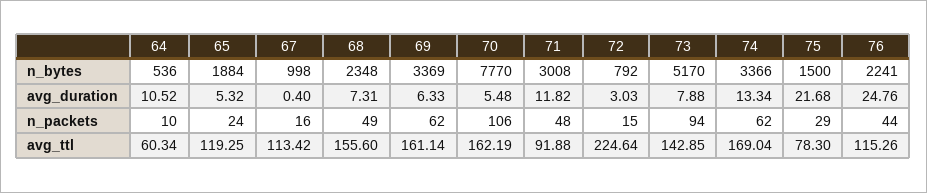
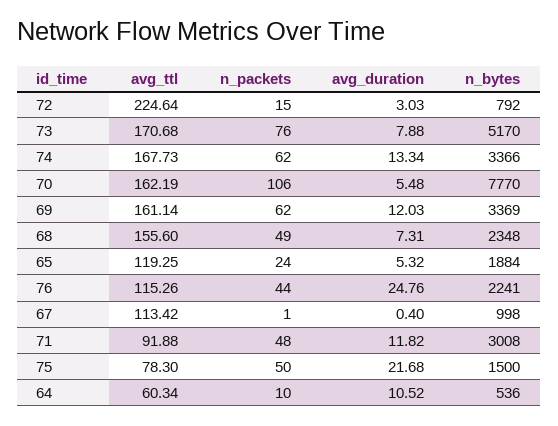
69, avg_duration: 6.33 -> 12.03
67, n_packets: 16 -> 1
73, n_packets: 94 -> 76
75, n_packets: 29 -> 50
73, avg_ttl: 142.85 -> 170.68
74, avg_ttl: 169.04 -> 167.73

